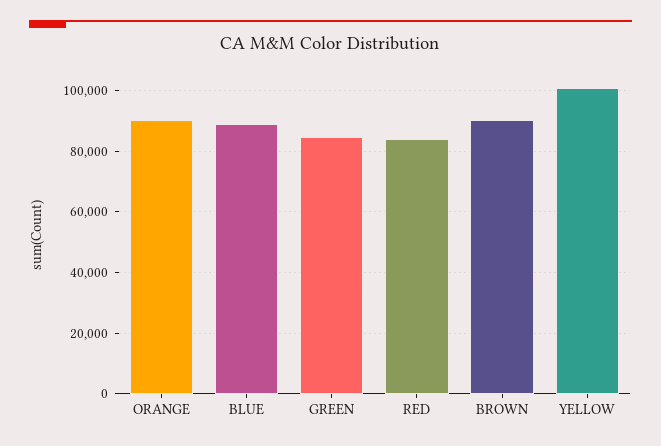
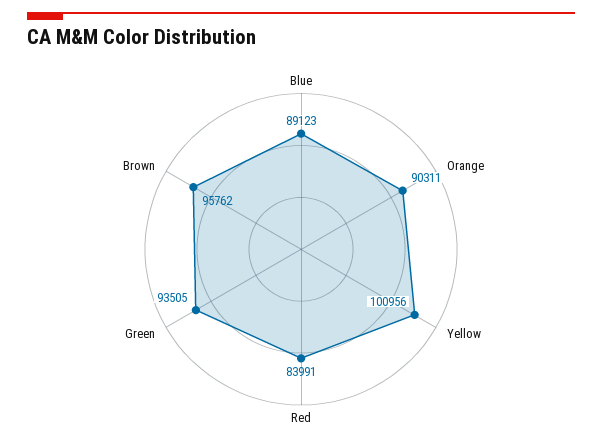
GREEN: 84000 -> 93505
BROWN: 90000 -> 95762

